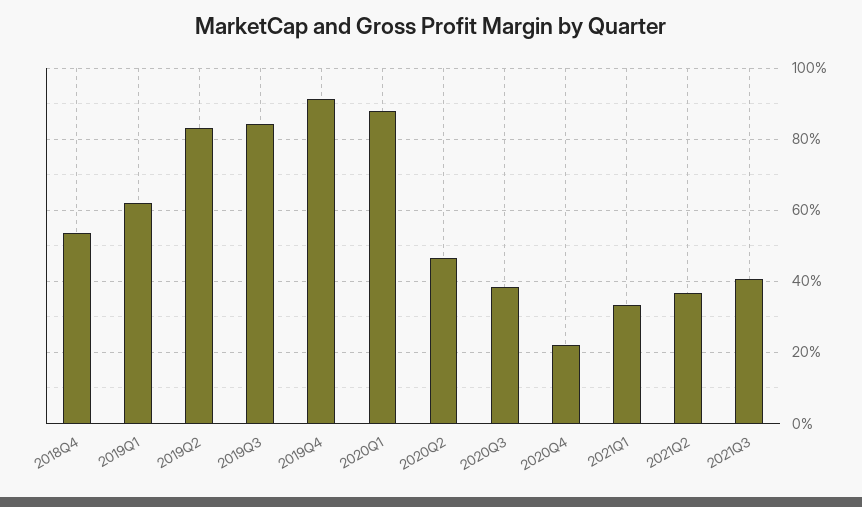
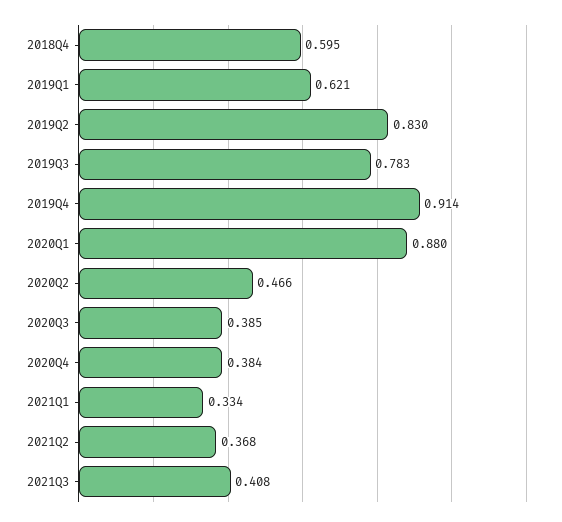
2018Q4: 0.54 -> 0.595
2019Q3: 0.84 -> 0.783
2020Q4: 0.22 -> 0.384

